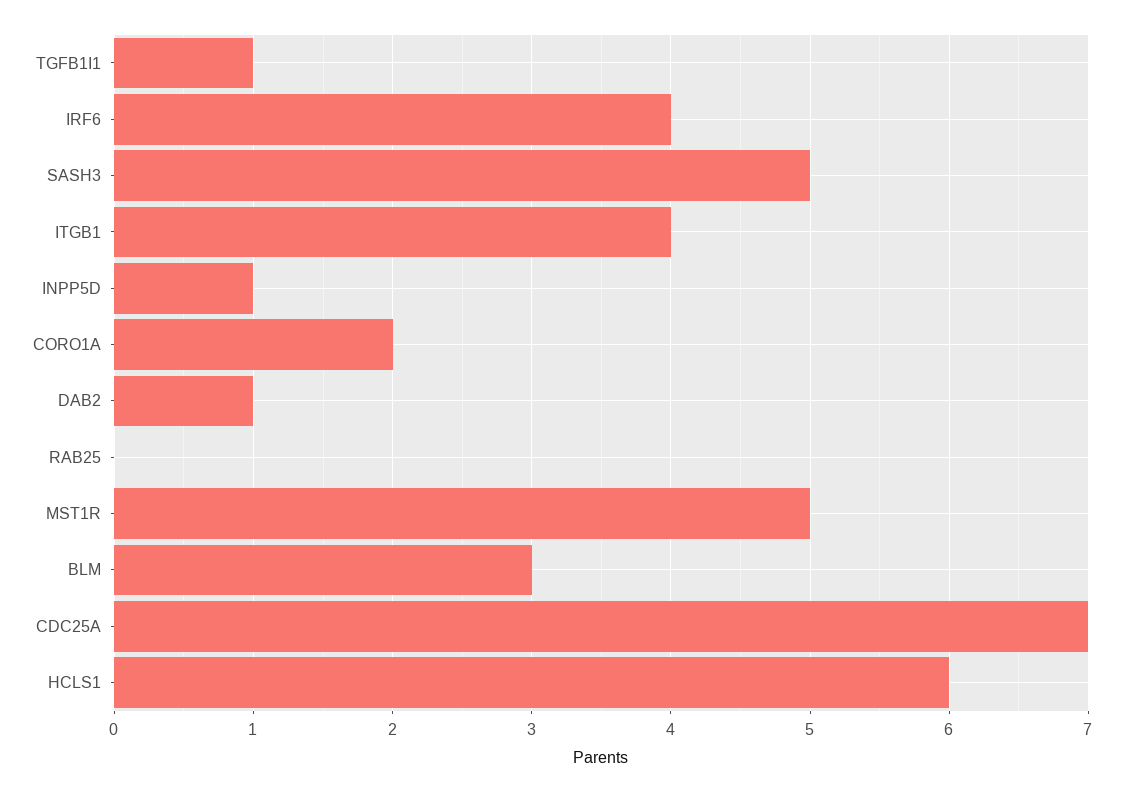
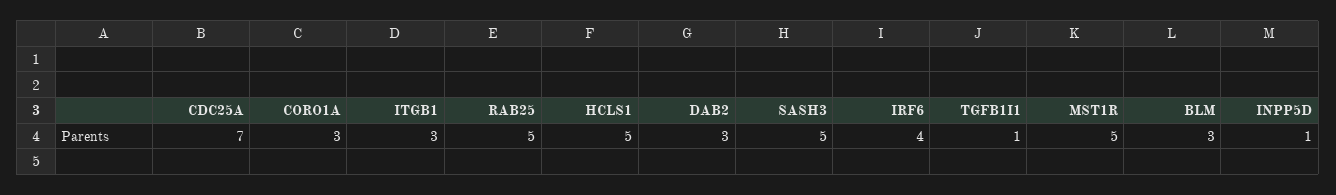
ITGB1: 4 -> 3
CORO1A: 2 -> 3
DAB2: 1 -> 3
RAB25: 0 -> 5
HCLS1: 6 -> 5

